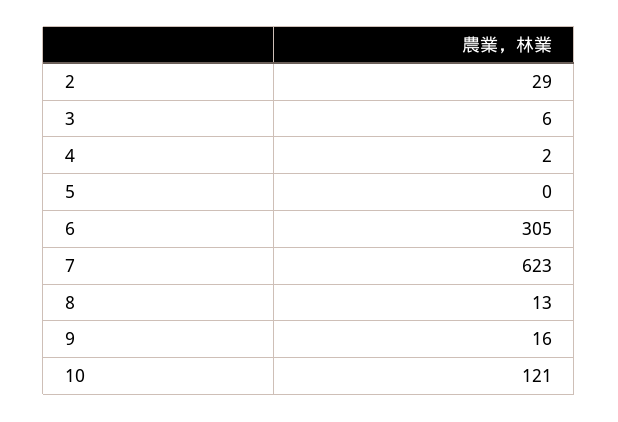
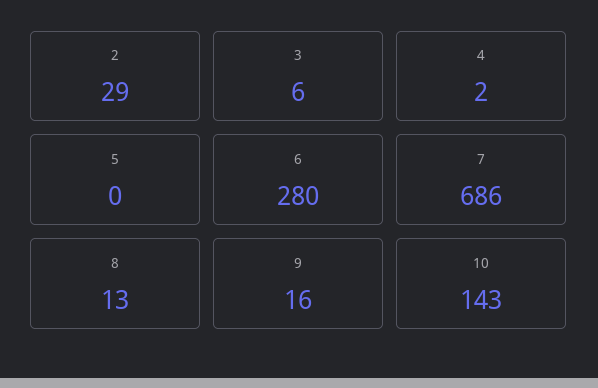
6: 305 -> 280
7: 623 -> 686
10: 121 -> 143

